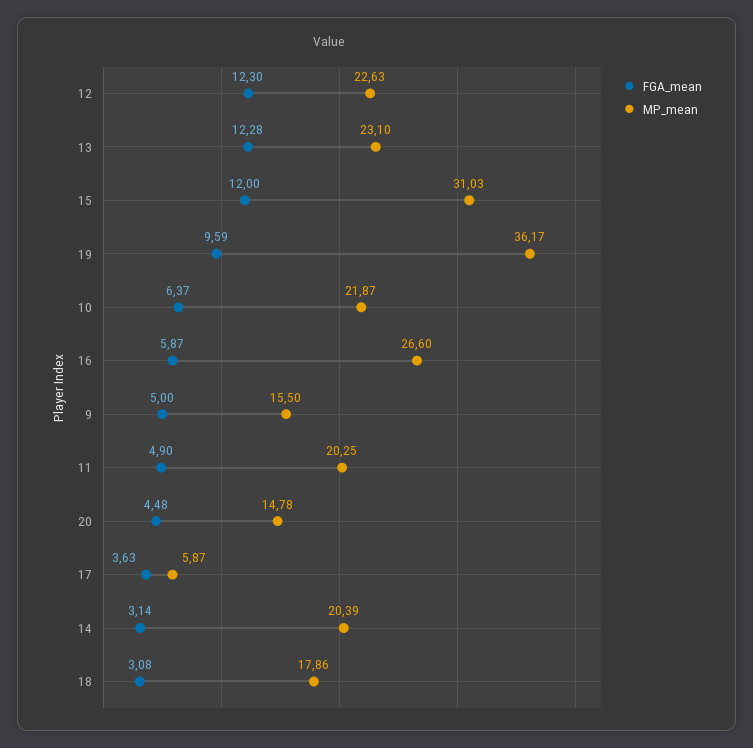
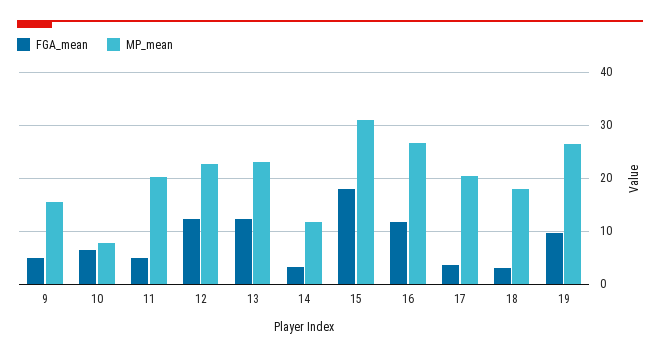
FGA_mean, 15: 12 -> 18
MP_mean, 19: 36.17 -> 26
MP_mean, 10: 21.87 -> 8
FGA_mean, 16: 5.87 -> 12
FGA_mean, 20: 4.48 -> none
MP_mean, 20: 14.78 -> none
MP_mean, 17: 5.87 -> 20
MP_mean, 14: 20.39 -> 12

